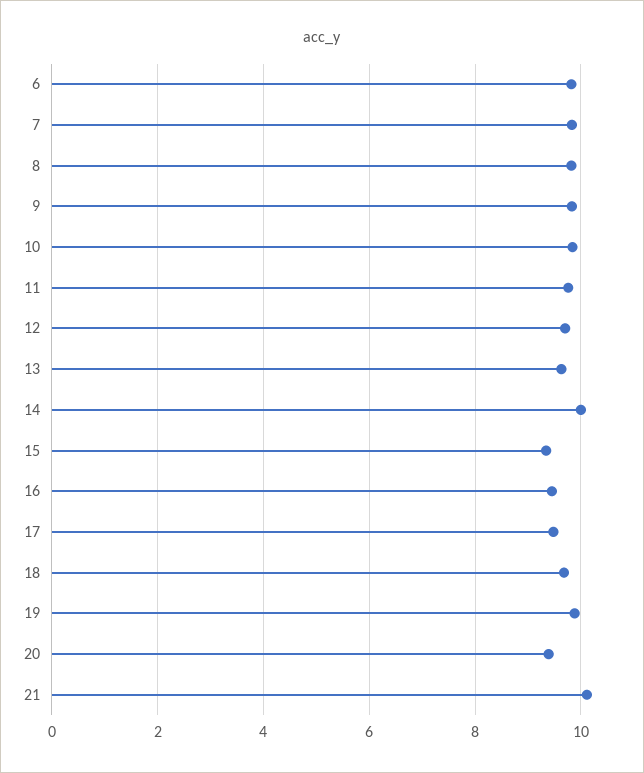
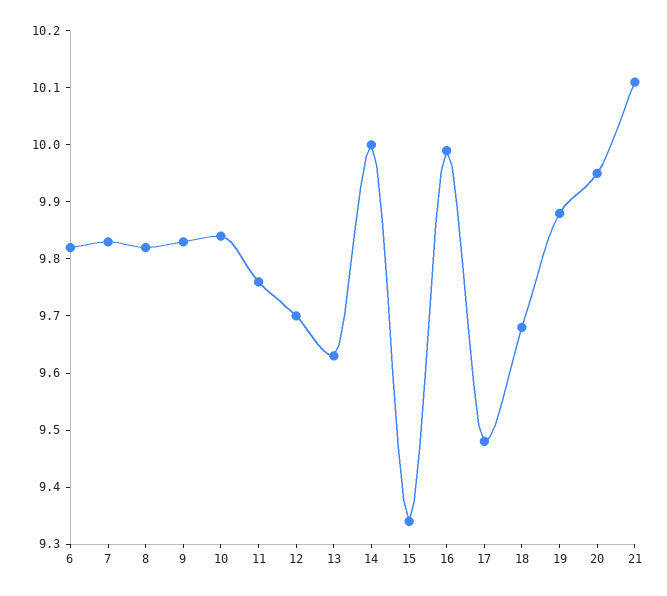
16: 9.4 -> 10
20: 9.4 -> 9.95

